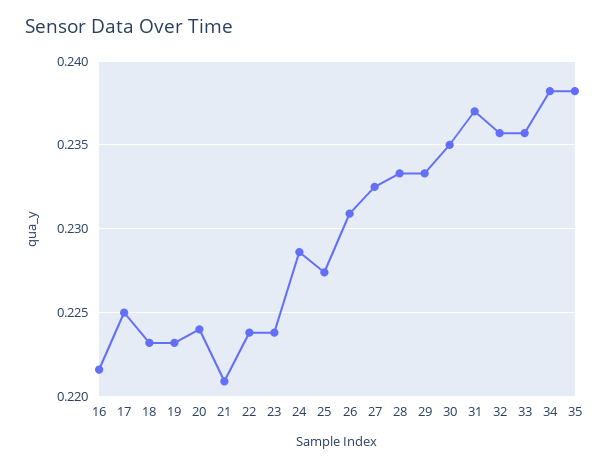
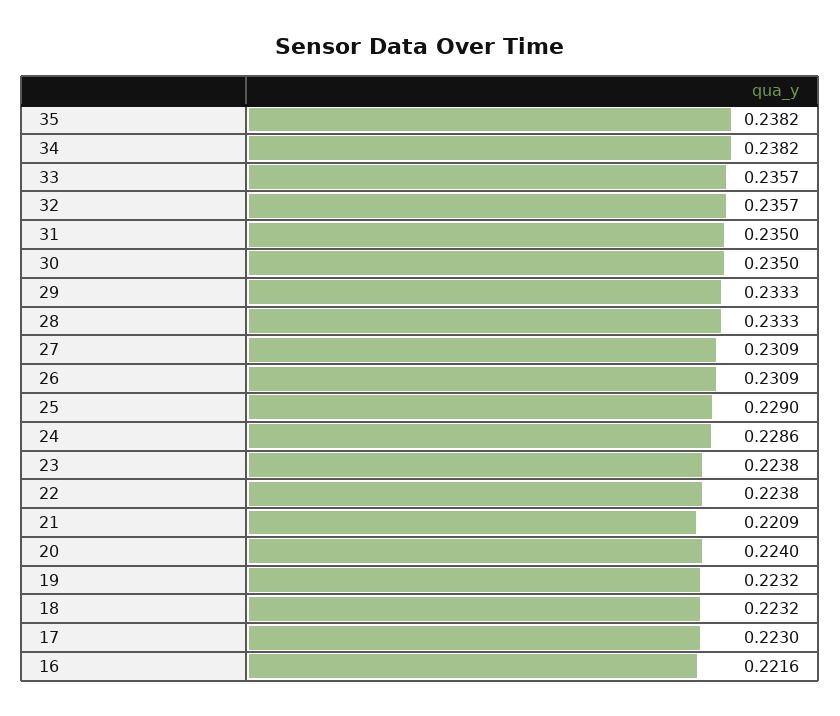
17: 0.225 -> 0.223
25: 0.2275 -> 0.229
27: 0.2325 -> 0.2309
31: 0.237 -> 0.235

